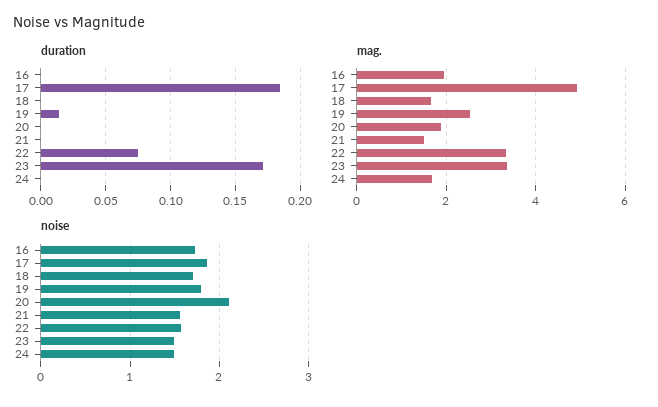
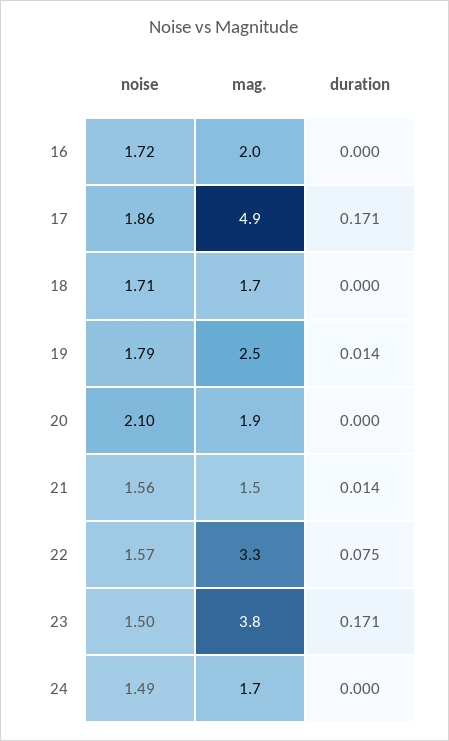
duration, 17: 0.185 -> 0.171
duration, 21: 0 -> 0.014
mag., 23: 3.4 -> 3.8

